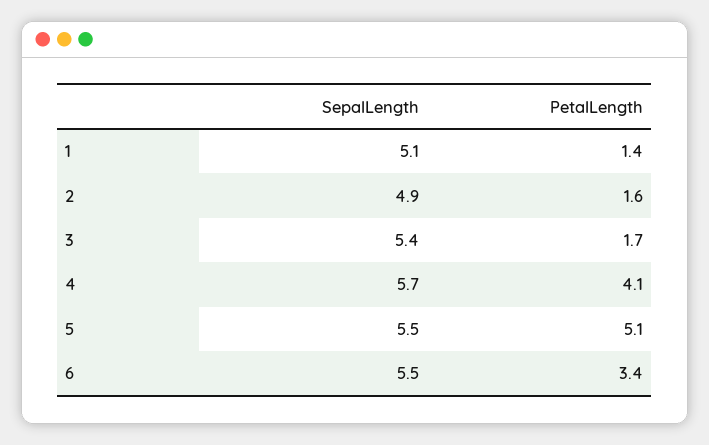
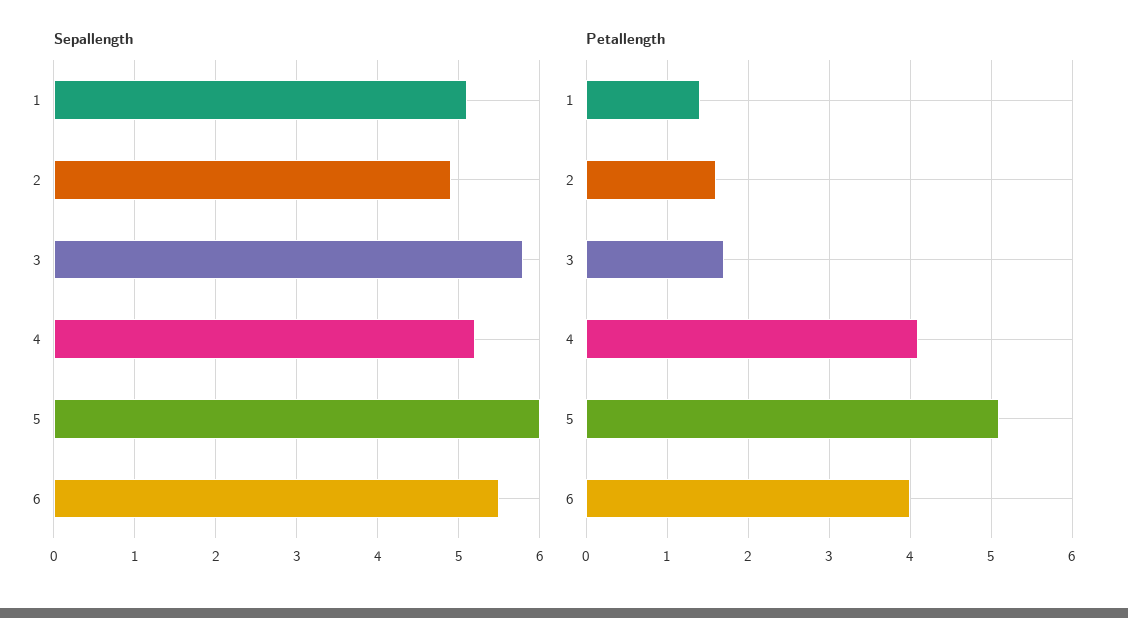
SepalLength, 3: 5.4 -> 5.8
SepalLength, 4: 5.7 -> 5.2
SepalLength, 5: 5.5 -> 6
PetalLength, 6: 3.4 -> 4

